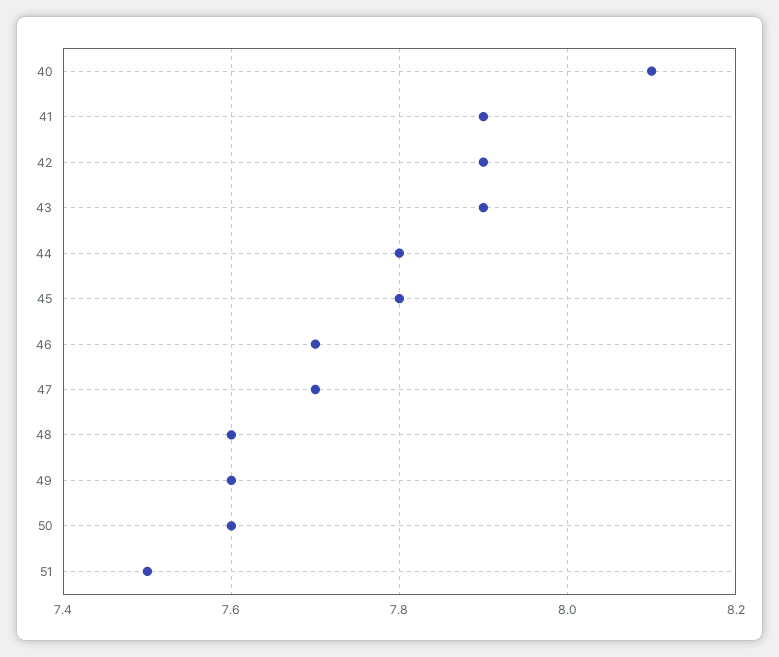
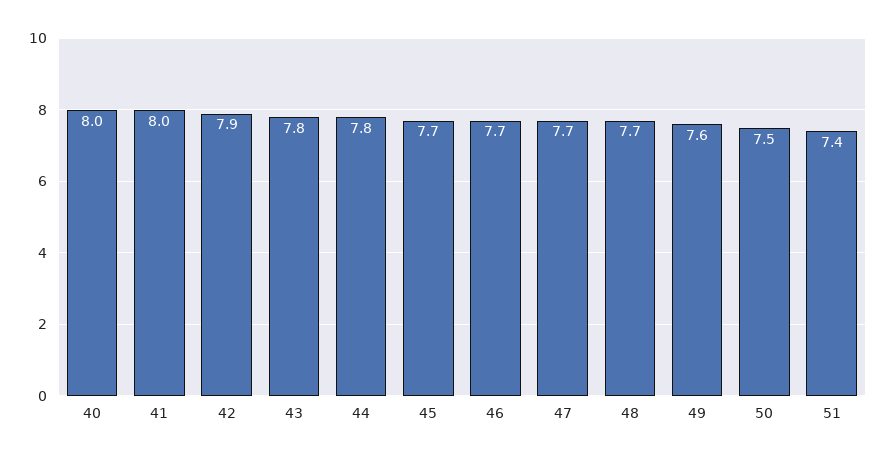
40: 8.1 -> 8
41: 7.9 -> 8
43: 7.9 -> 7.8
45: 7.8 -> 7.7
48: 7.6 -> 7.7
50: 7.6 -> 7.5
51: 7.5 -> 7.4

